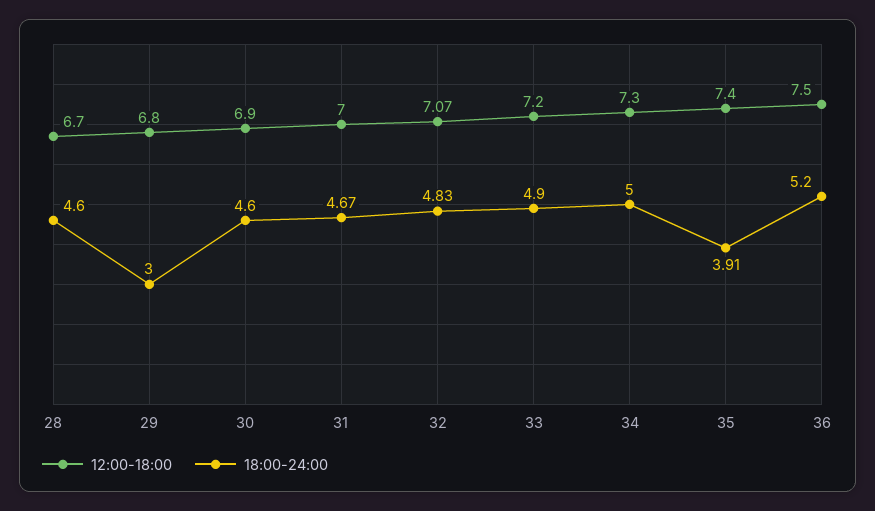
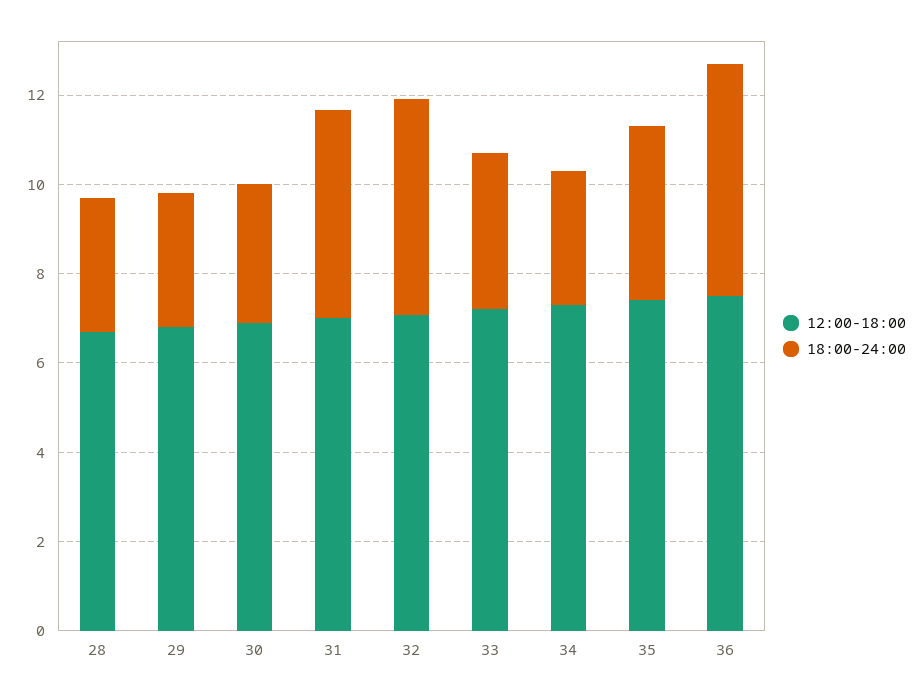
18:00-24:00, 28: 4.6 -> 3
18:00-24:00, 30: 4.6 -> 3
18:00-24:00, 33: 4.9 -> 3.5
18:00-24:00, 34: 5 -> 3

